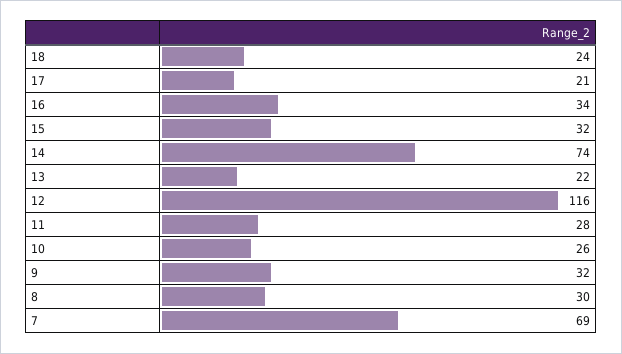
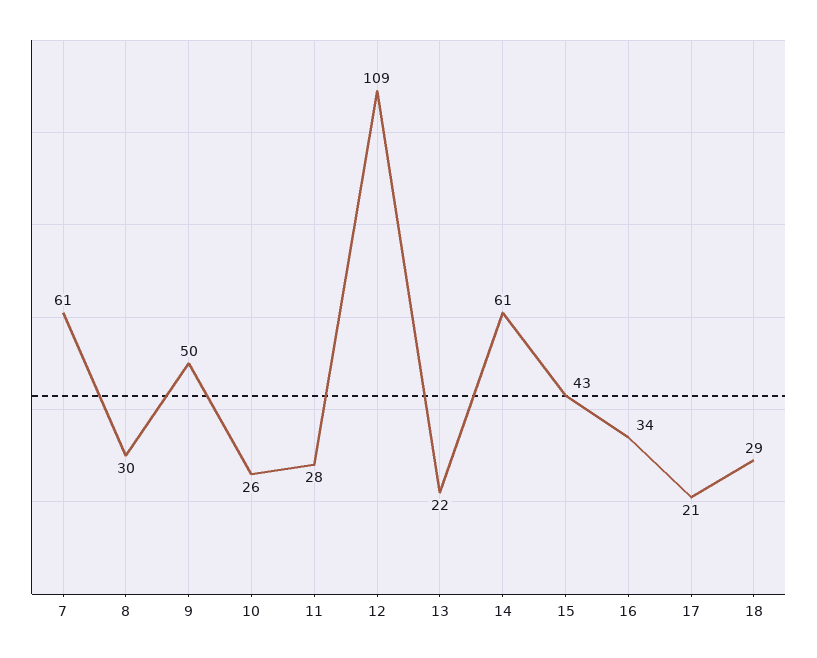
18: 24 -> 29
15: 32 -> 43
14: 74 -> 61
12: 116 -> 109
9: 32 -> 50
7: 69 -> 61

